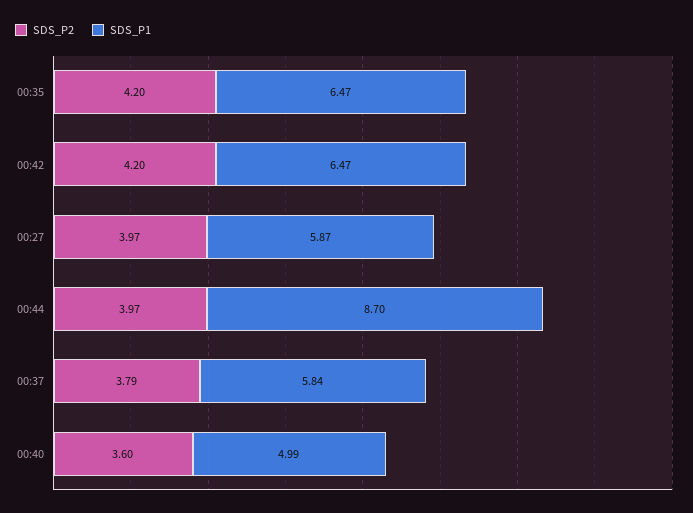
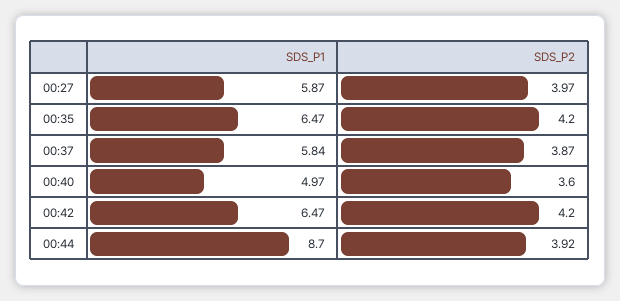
SDS_P2, 00:44: 3.97 -> 3.92
SDS_P2, 00:37: 3.79 -> 3.87
SDS_P1, 00:40: 4.99 -> 4.97

